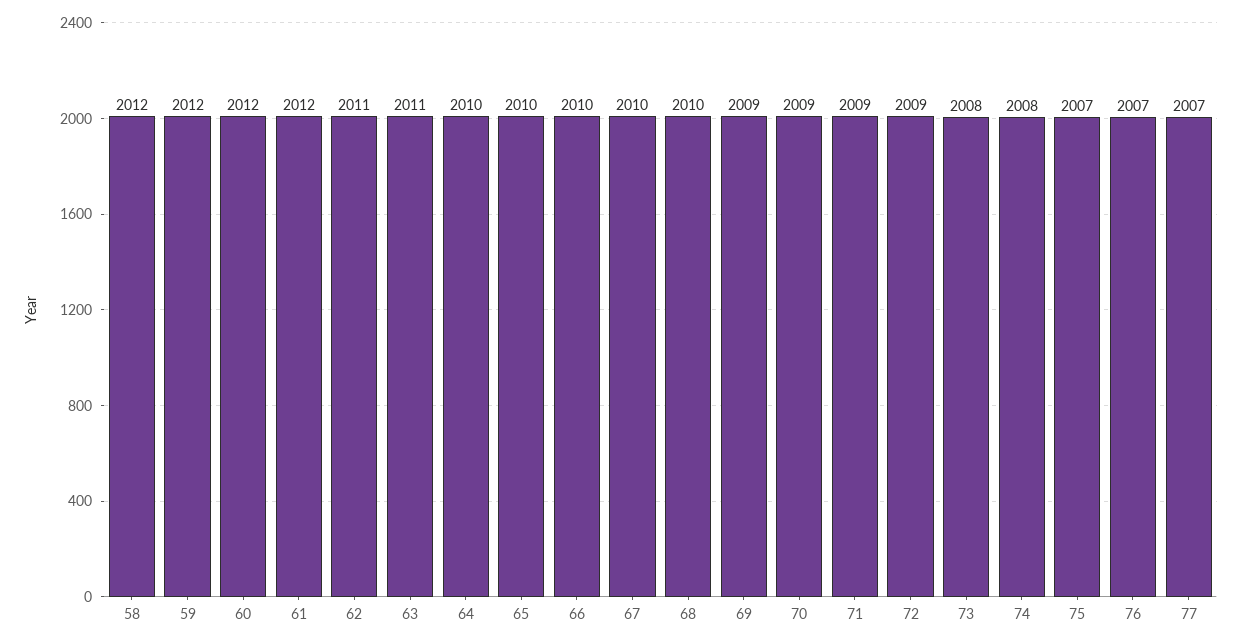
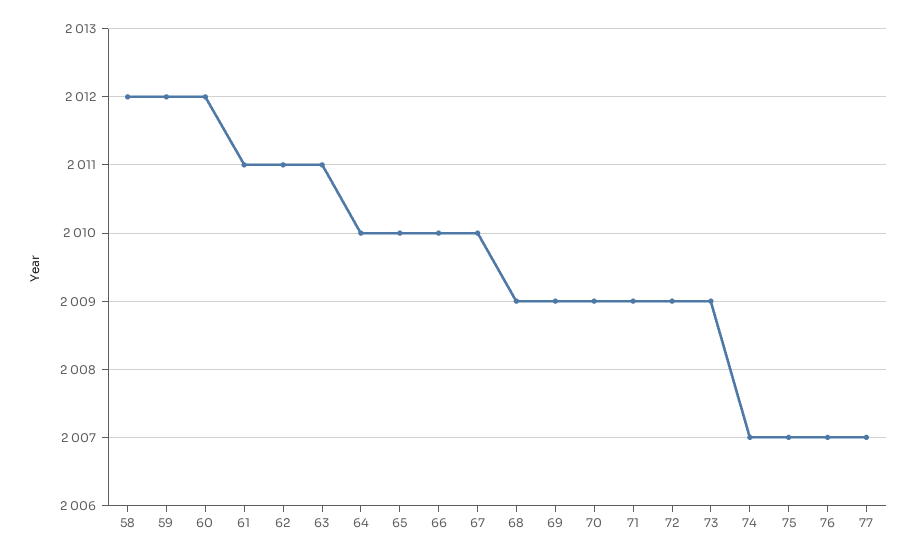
61: 2012 -> 2011
68: 2010 -> 2009
73: 2008 -> 2009
74: 2008 -> 2007

